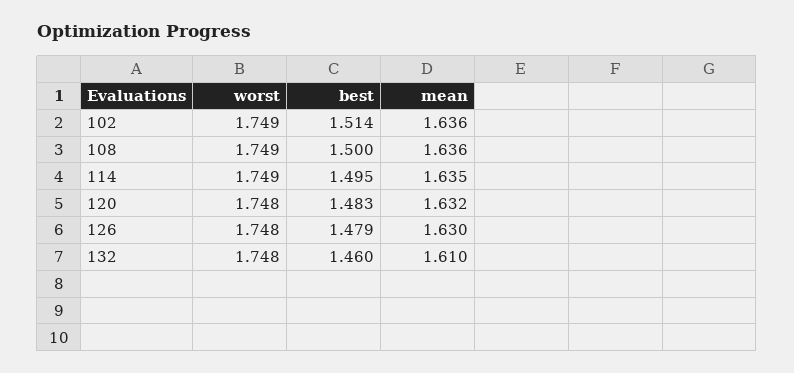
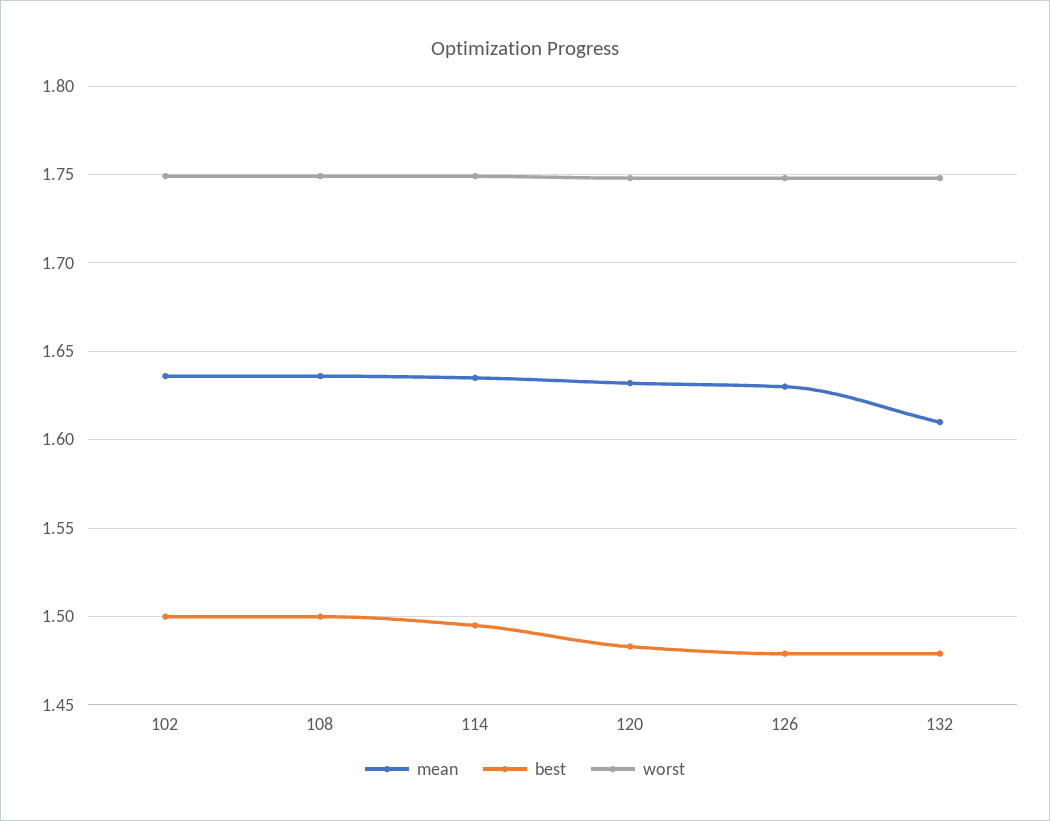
best, 102: 1.514 -> 1.5
best, 132: 1.46 -> 1.48

